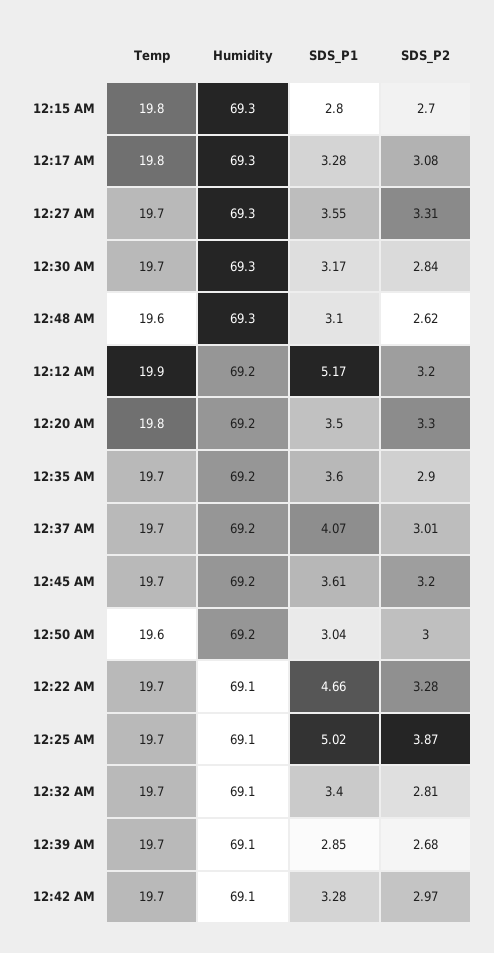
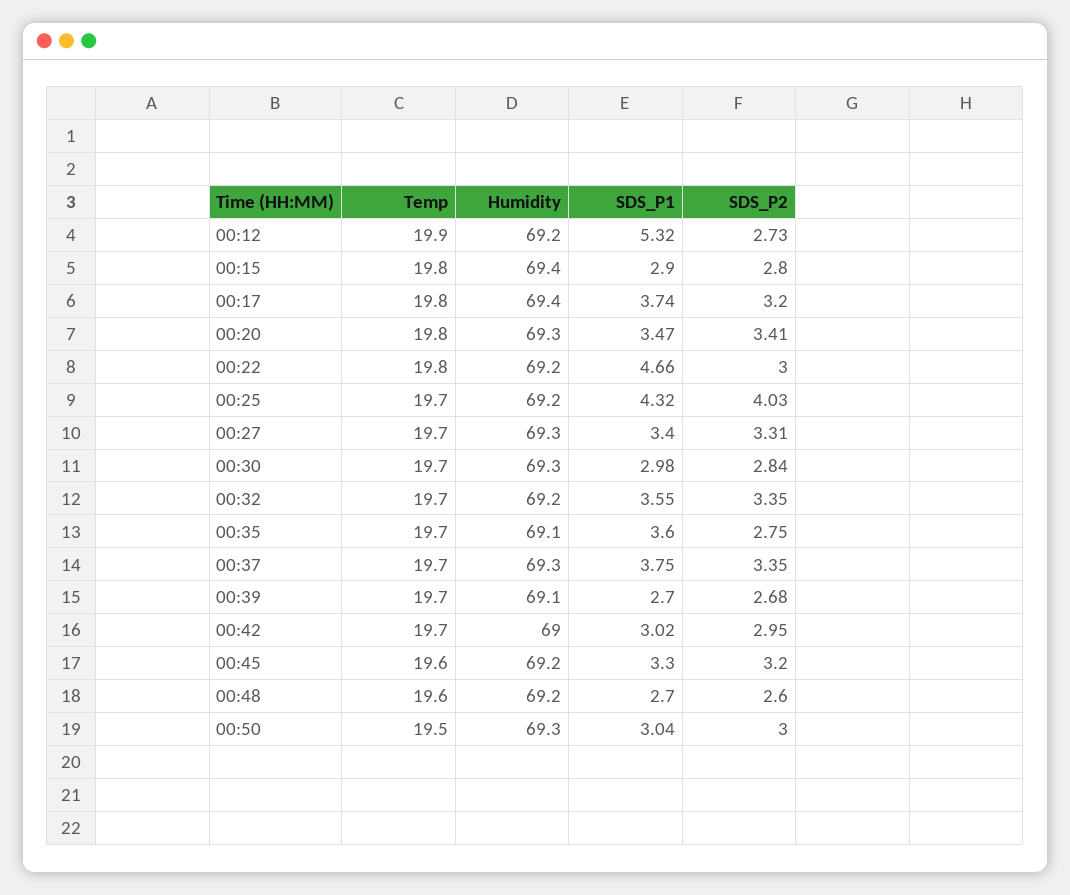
Humidity, 12:15 AM: 69.3 -> 69.4
SDS_P1, 12:15 AM: 2.8 -> 2.9
SDS_P2, 12:15 AM: 2.7 -> 2.8
Humidity, 12:17 AM: 69.3 -> 69.4
SDS_P1, 12:17 AM: 3.28 -> 3.74
SDS_P2, 12:17 AM: 3.08 -> 3.2
SDS_P1, 12:27 AM: 3.55 -> 3.4
SDS_P1, 12:30 AM: 3.17 -> 2.98
Humidity, 12:48 AM: 69.3 -> 69.2
SDS_P1, 12:48 AM: 3.1 -> 2.7
SDS_P2, 12:48 AM: 2.62 -> 2.6
SDS_P1, 12:12 AM: 5.17 -> 5.32
SDS_P2, 12:12 AM: 3.2 -> 2.73
Humidity, 12:20 AM: 69.2 -> 69.3
SDS_P1, 12:20 AM: 3.5 -> 3.47
SDS_P2, 12:20 AM: 3.3 -> 3.41
Humidity, 12:35 AM: 69.2 -> 69.1
SDS_P2, 12:35 AM: 2.9 -> 2.75
Humidity, 12:37 AM: 69.2 -> 69.3
SDS_P1, 12:37 AM: 4.07 -> 3.75
SDS_P2, 12:37 AM: 3.01 -> 3.35
Temp, 12:45 AM: 19.7 -> 19.6
SDS_P1, 12:45 AM: 3.61 -> 3.3
Temp, 12:50 AM: 19.6 -> 19.5
Humidity, 12:50 AM: 69.2 -> 69.3
Temp, 12:22 AM: 19.7 -> 19.8
Humidity, 12:22 AM: 69.1 -> 69.2
SDS_P2, 12:22 AM: 3.28 -> 3
Humidity, 12:25 AM: 69.1 -> 69.2
SDS_P1, 12:25 AM: 5.02 -> 4.32
SDS_P2, 12:25 AM: 3.87 -> 4.03
Humidity, 12:32 AM: 69.1 -> 69.2
SDS_P1, 12:32 AM: 3.4 -> 3.55
SDS_P2, 12:32 AM: 2.81 -> 3.35
SDS_P1, 12:39 AM: 2.85 -> 2.7
Humidity, 12:42 AM: 69.1 -> 69
SDS_P1, 12:42 AM: 3.28 -> 3.02
SDS_P2, 12:42 AM: 2.97 -> 2.95

